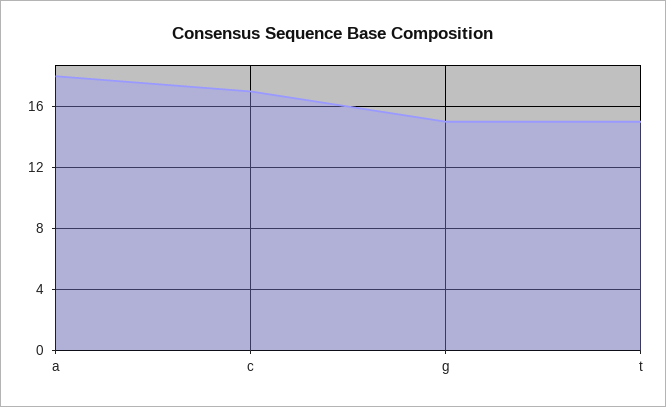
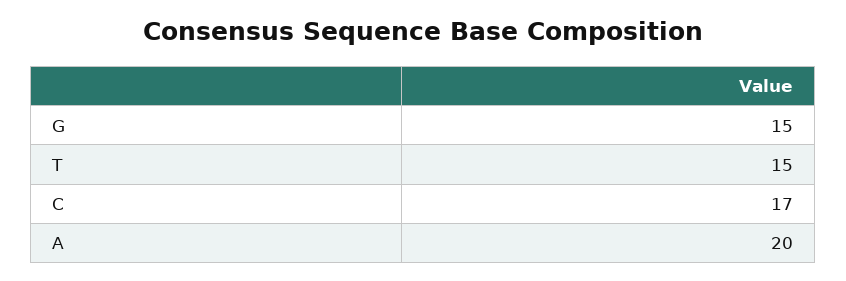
a: 18 -> 20

